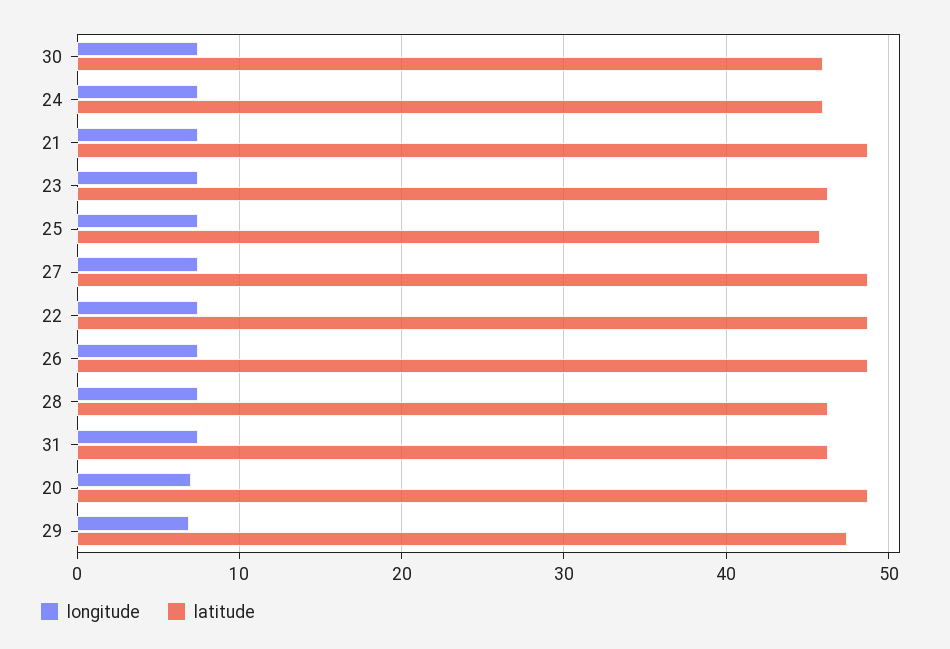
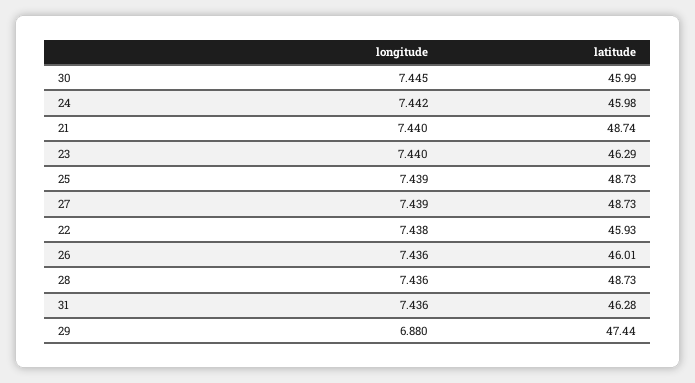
latitude, 25: 46 -> 48.73
latitude, 22: 49 -> 45.93
latitude, 26: 49 -> 46.01
latitude, 28: 46 -> 48.73
longitude, 20: 7 -> none
latitude, 20: 49 -> none

